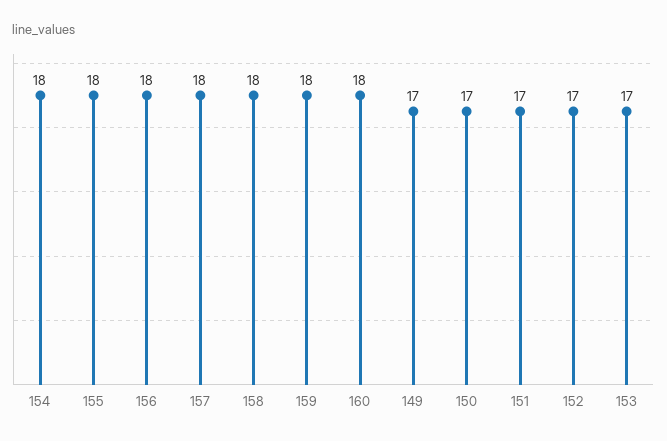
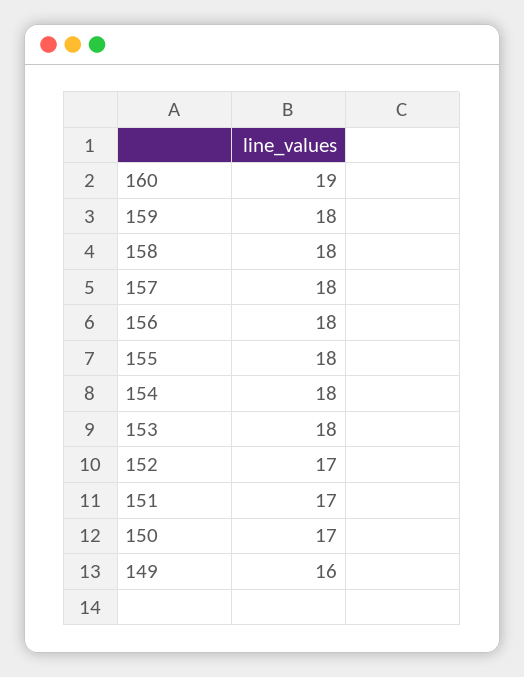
160: 18 -> 19
149: 17 -> 16
153: 17 -> 18

